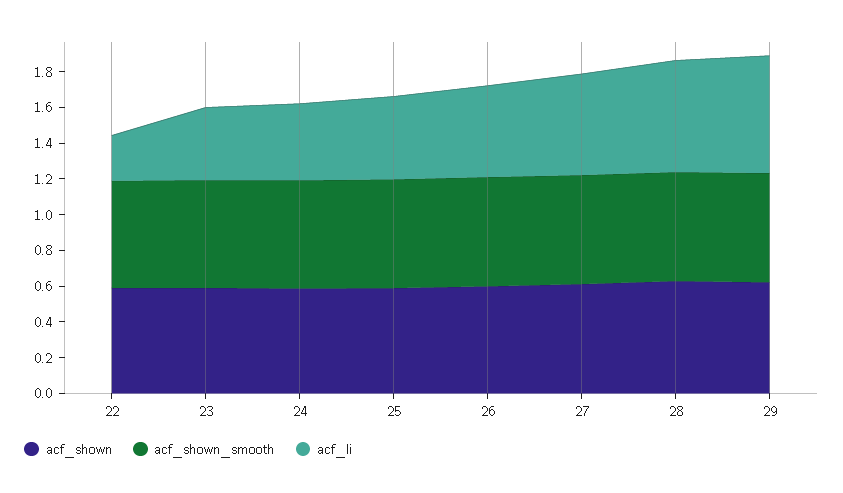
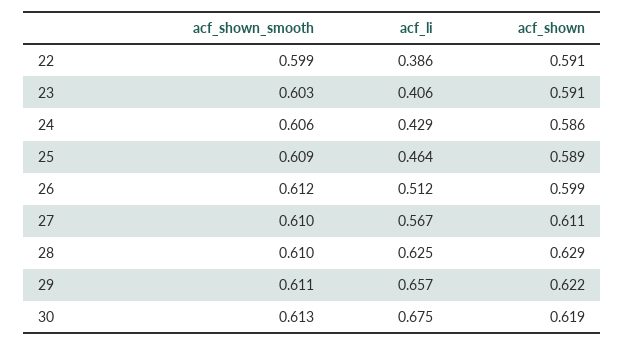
acf_li, 22: 0.25 -> 0.386
acf_shown_smooth, 30: none -> 0.613
acf_li, 30: none -> 0.675
acf_shown, 30: none -> 0.619

